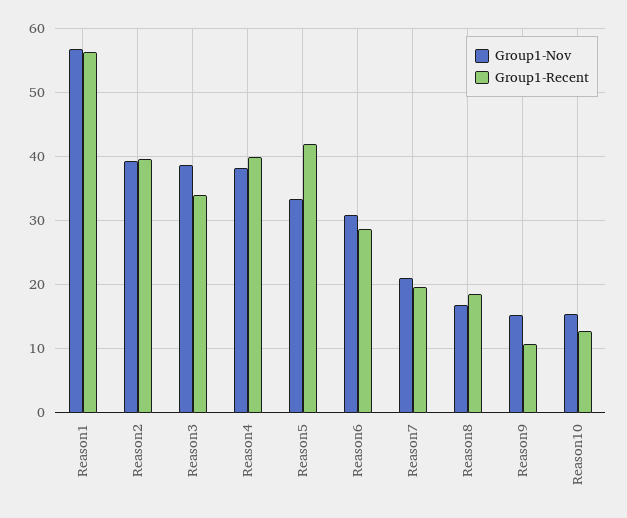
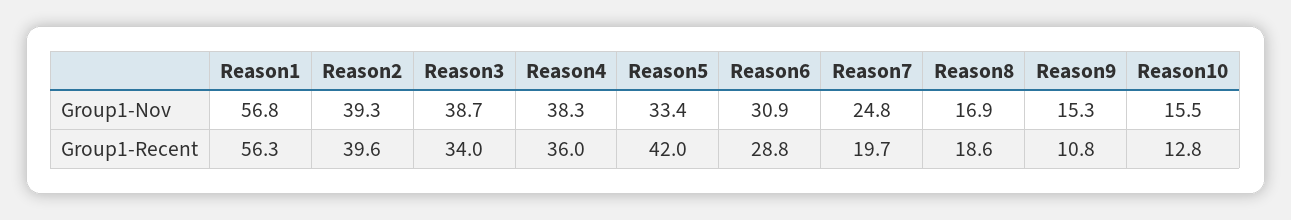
Group1-Recent, Reason4: 40 -> 36
Group1-Nov, Reason7: 21 -> 24.8

